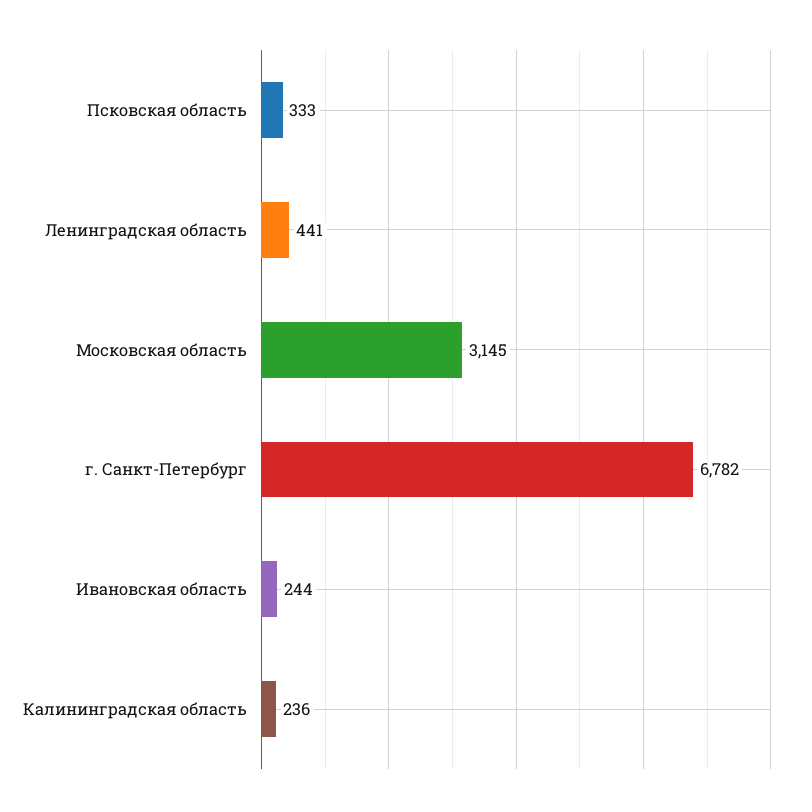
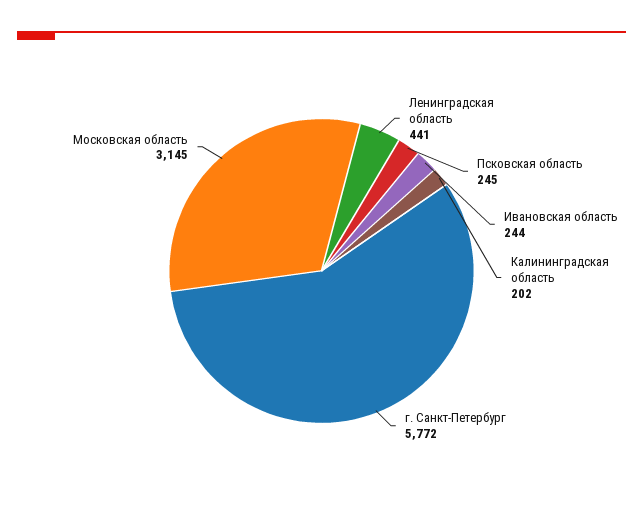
Псковская область: 333 -> 245
г. Санкт-Петербург: 6782 -> 5772
Калининградская область: 236 -> 202

